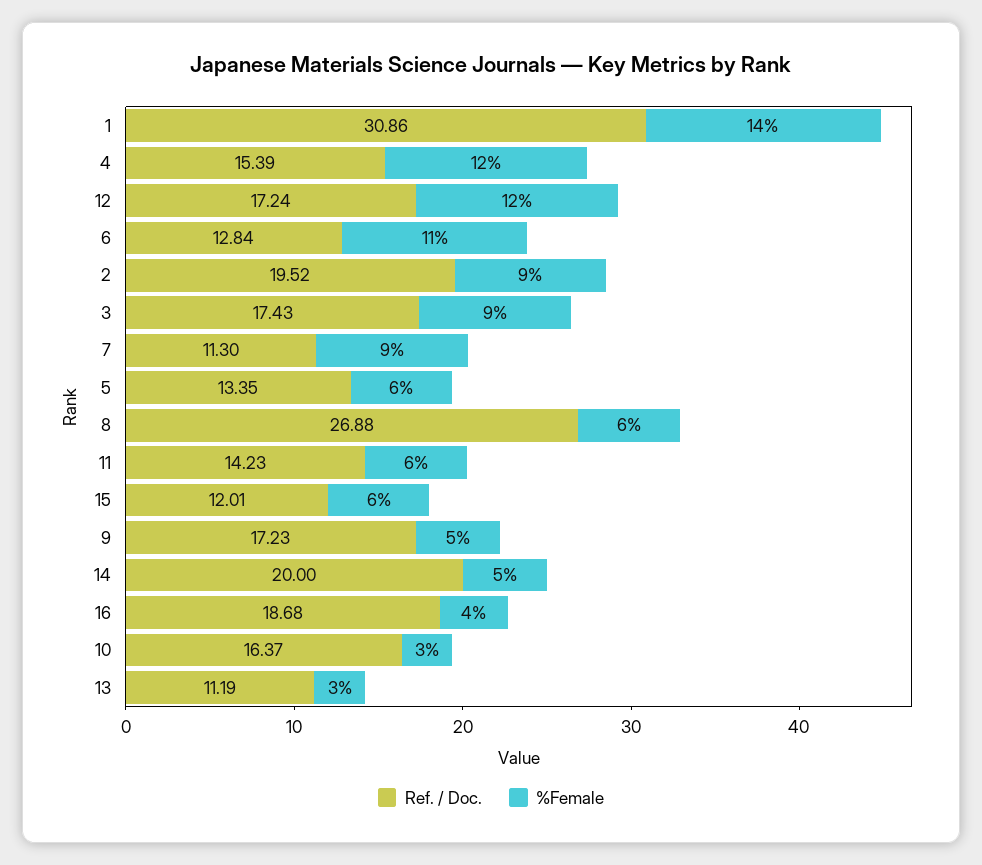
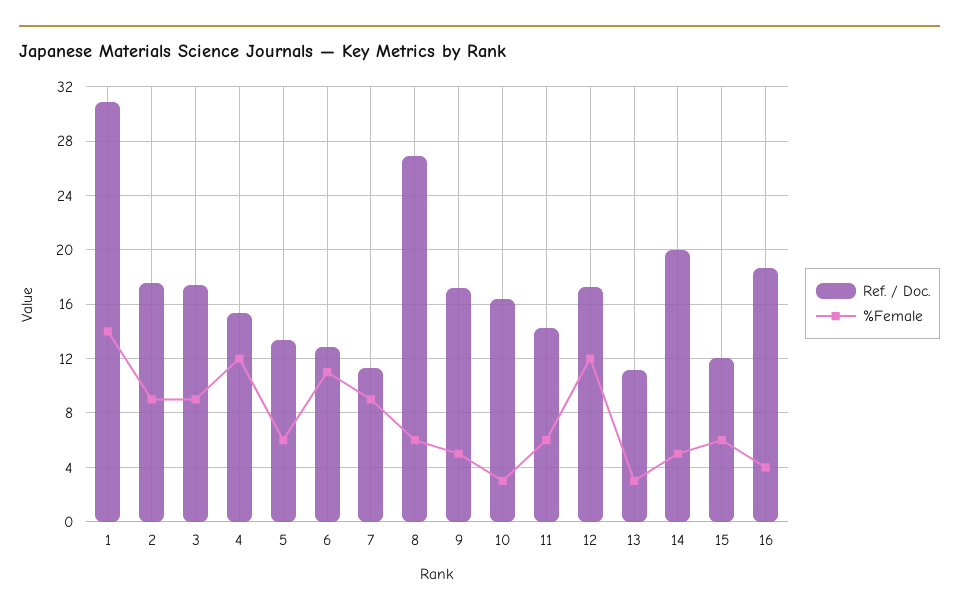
Ref. / Doc., 2: 19.52 -> 17.5

